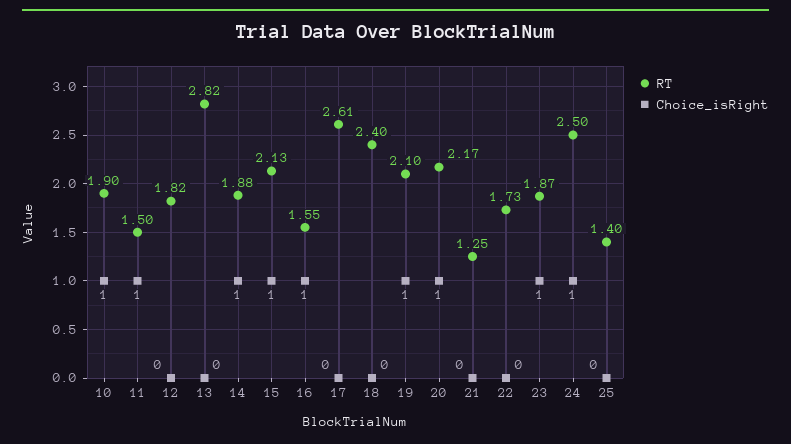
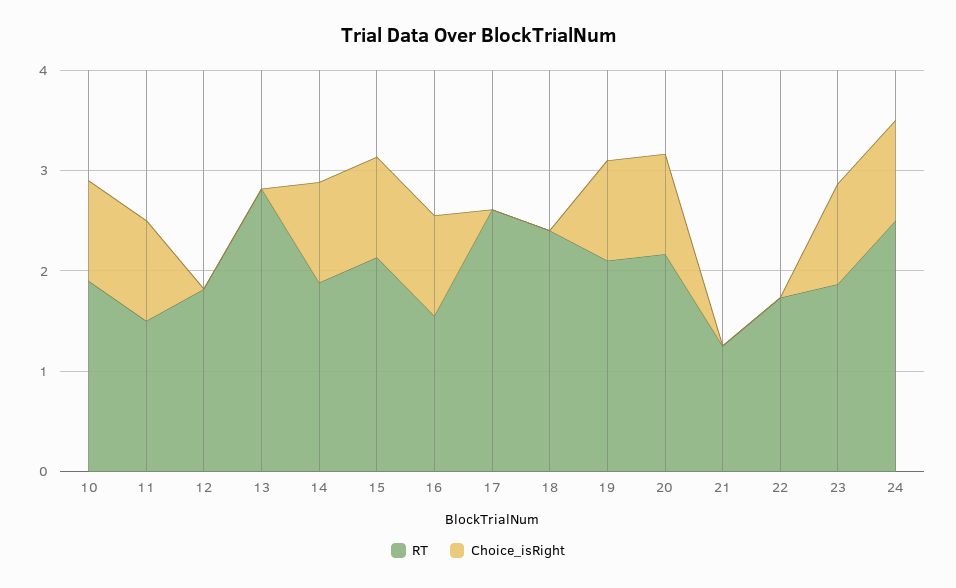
RT, 25: 1.4 -> none
Choice_isRight, 25: 0 -> none

